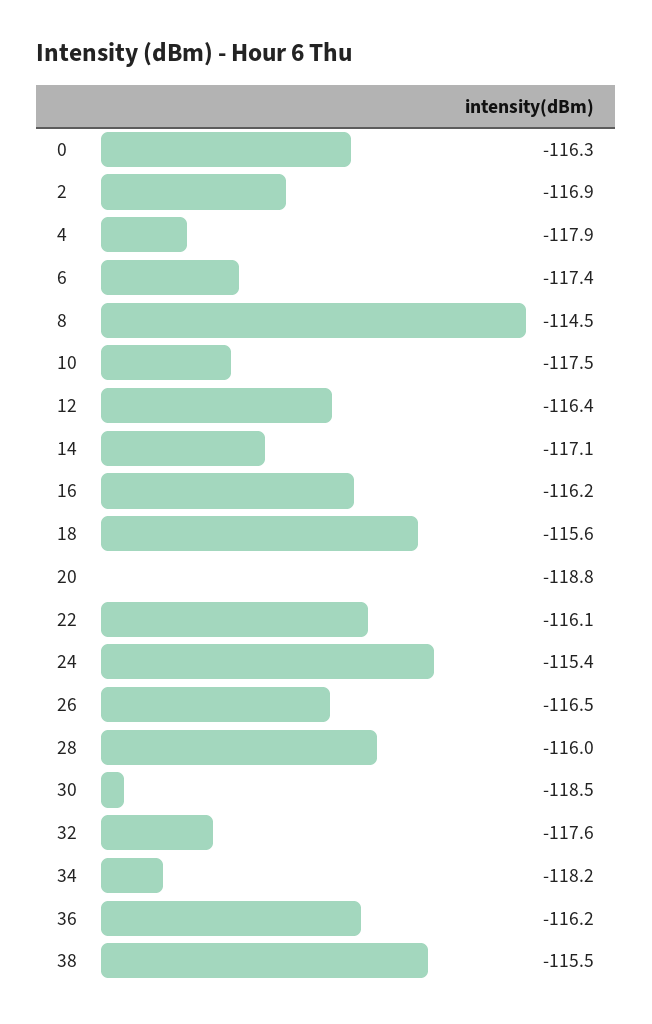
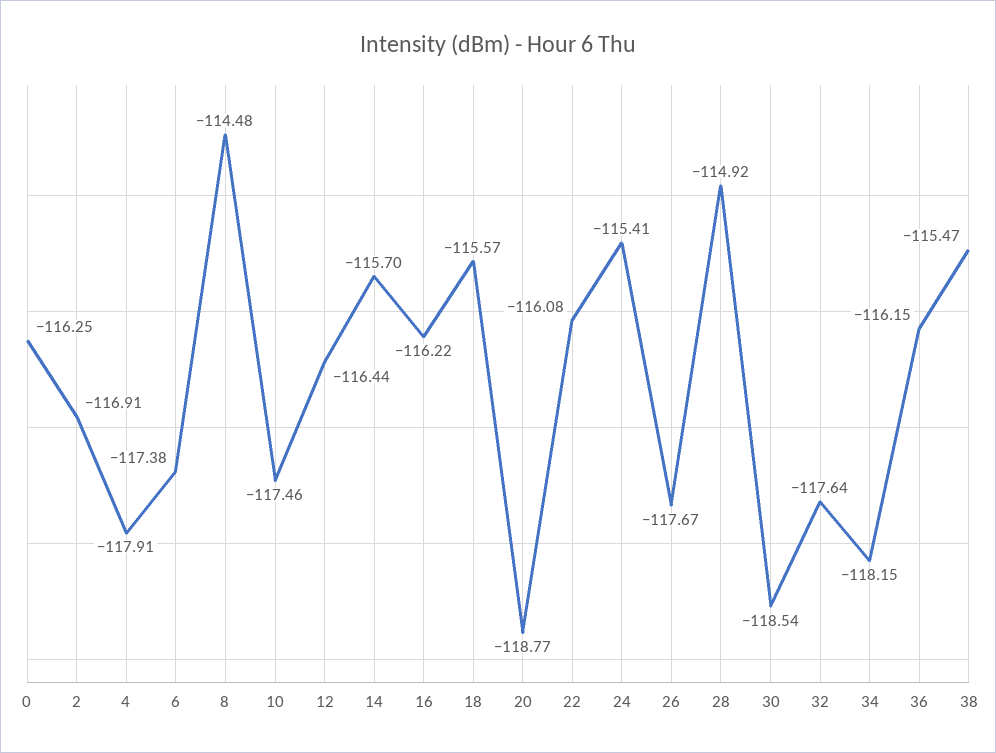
14: -117.1 -> -115.7
26: -116.5 -> -117.67
28: -116 -> -114.92

